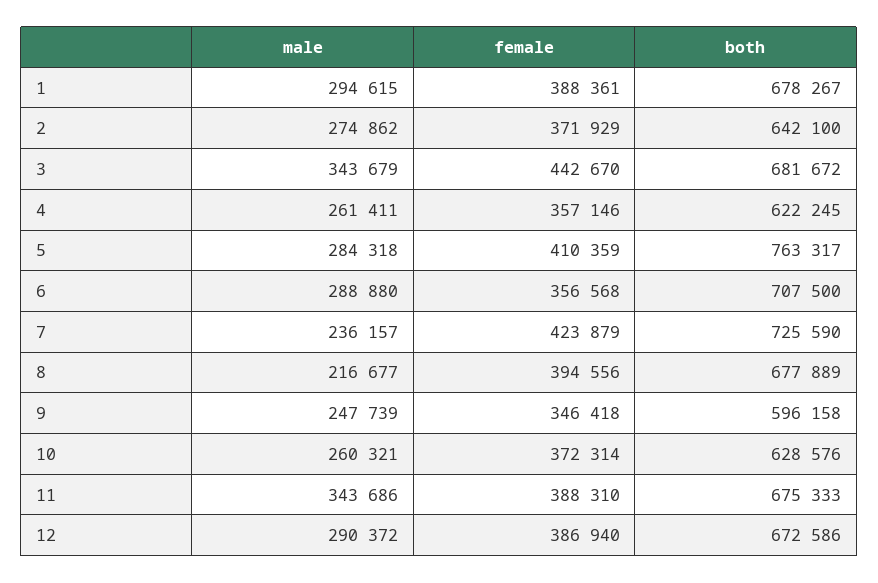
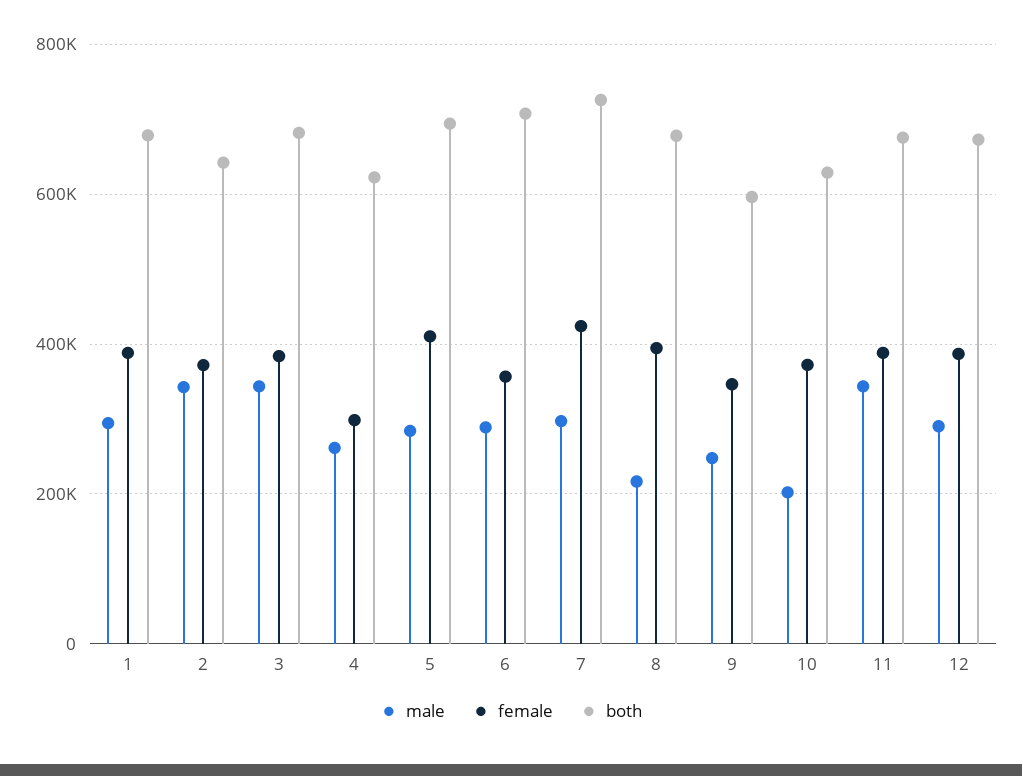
male, 2: 274862 -> 340000
female, 3: 442670 -> 380000
female, 4: 357146 -> 300000
both, 5: 763317 -> 700000
male, 7: 236157 -> 300000
male, 10: 260321 -> 200000

